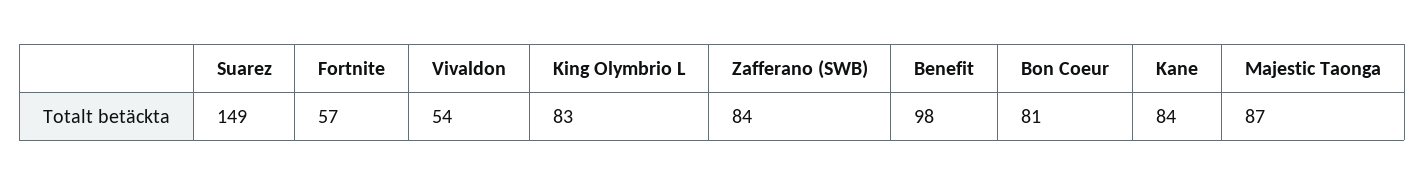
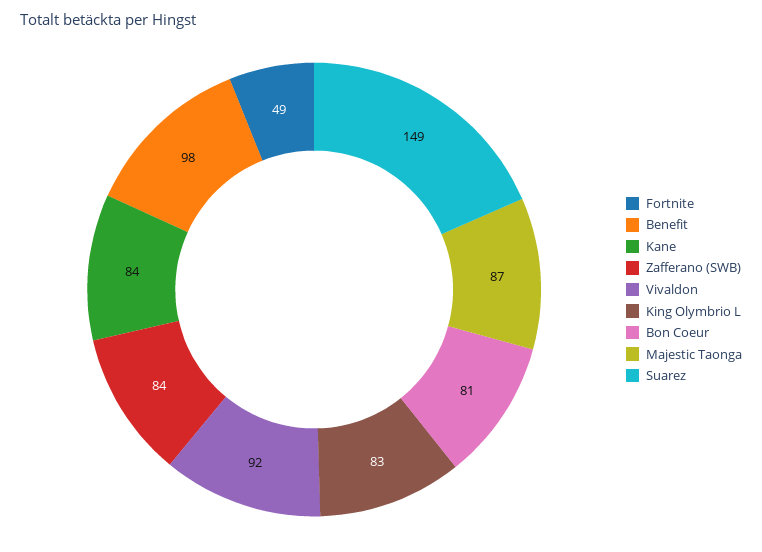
Fortnite: 57 -> 49
Vivaldon: 54 -> 92

